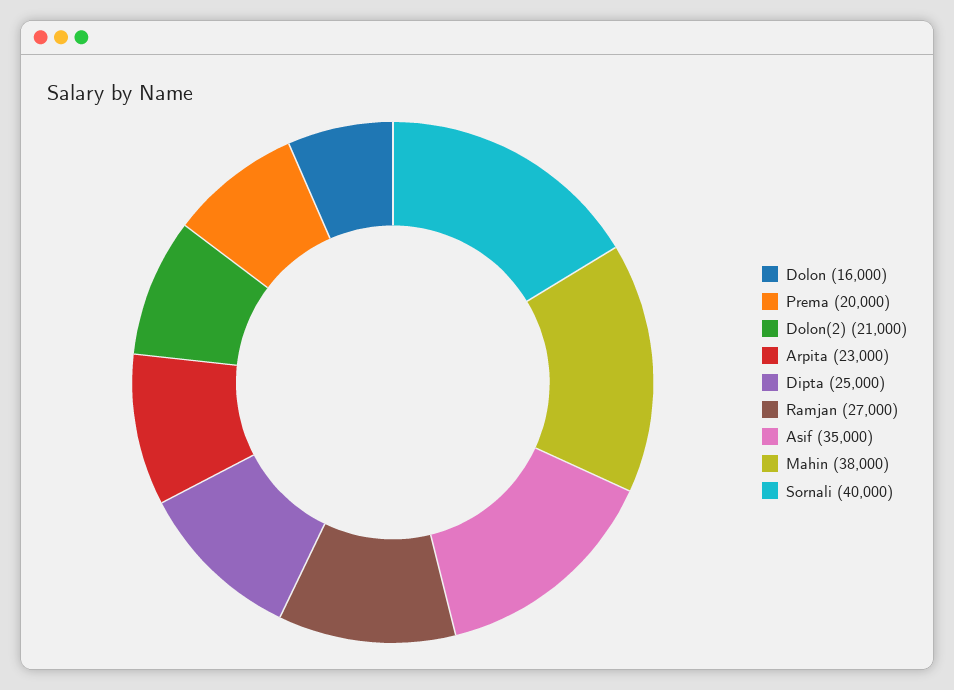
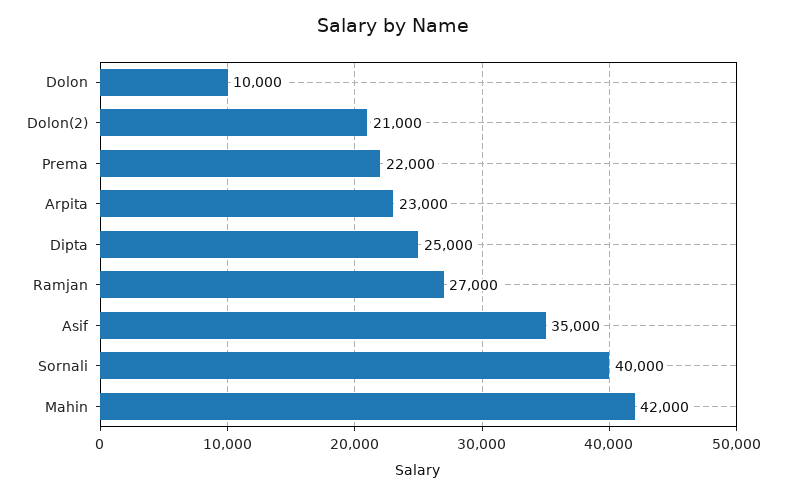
Dolon: 16000 -> 10000
Prema: 20000 -> 22000
Mahin: 38000 -> 42000

